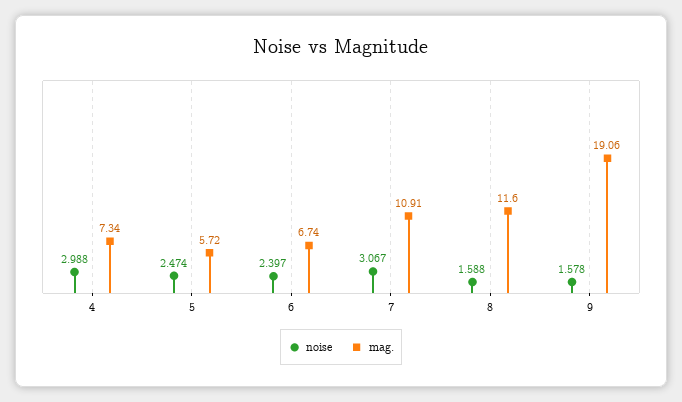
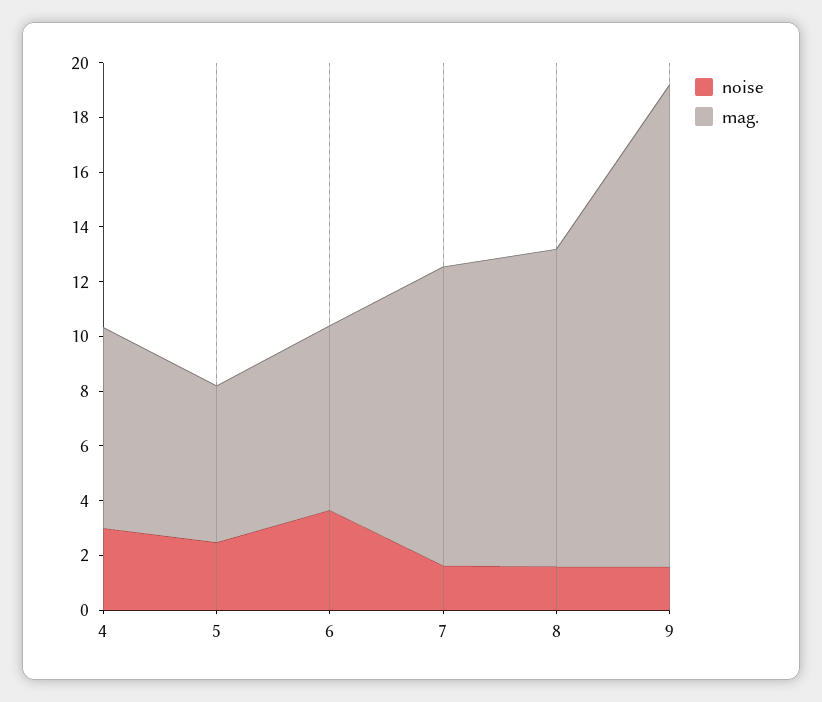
noise, 6: 2.397 -> 3.5
noise, 7: 3.067 -> 1.5
mag., 9: 19.06 -> 17.5

